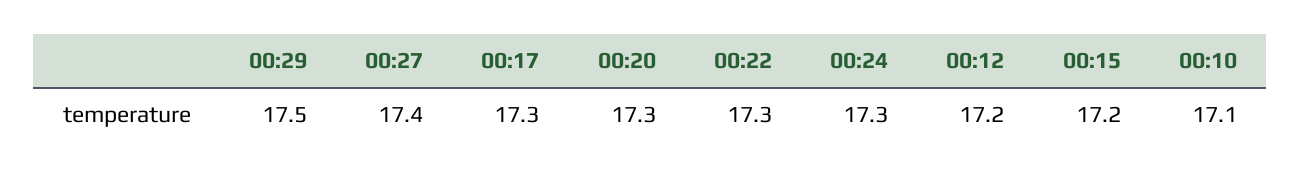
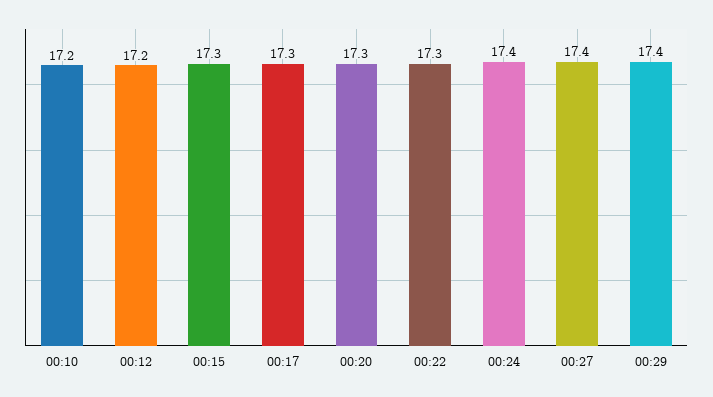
00:29: 17.5 -> 17.4
00:24: 17.3 -> 17.4
00:15: 17.2 -> 17.3
00:10: 17.1 -> 17.2

